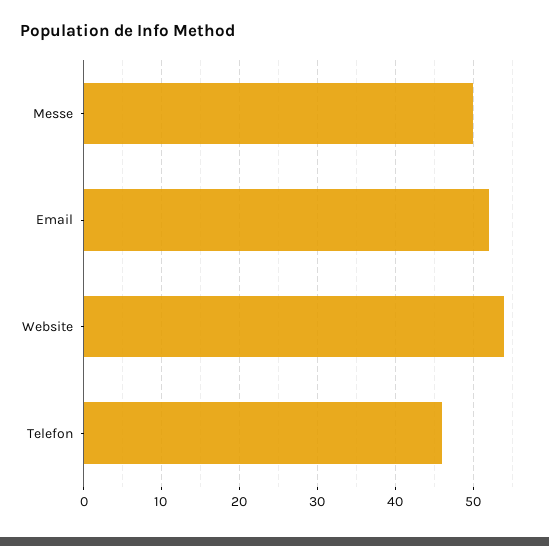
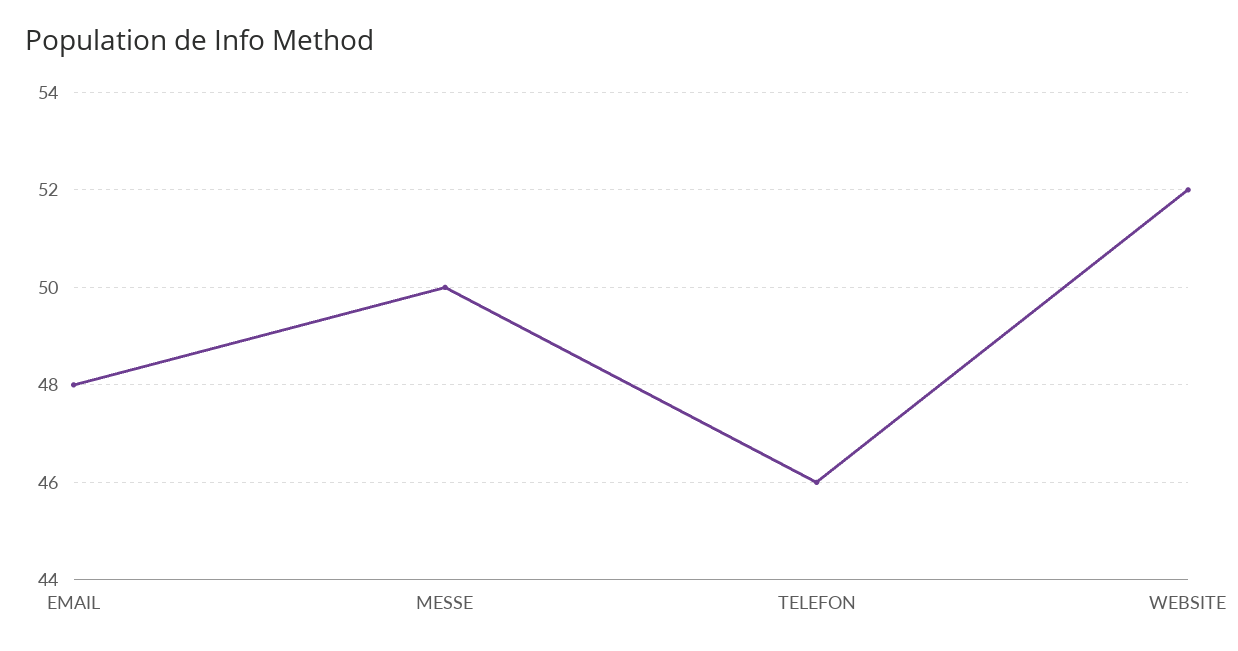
Email: 52 -> 48
Website: 54 -> 52

